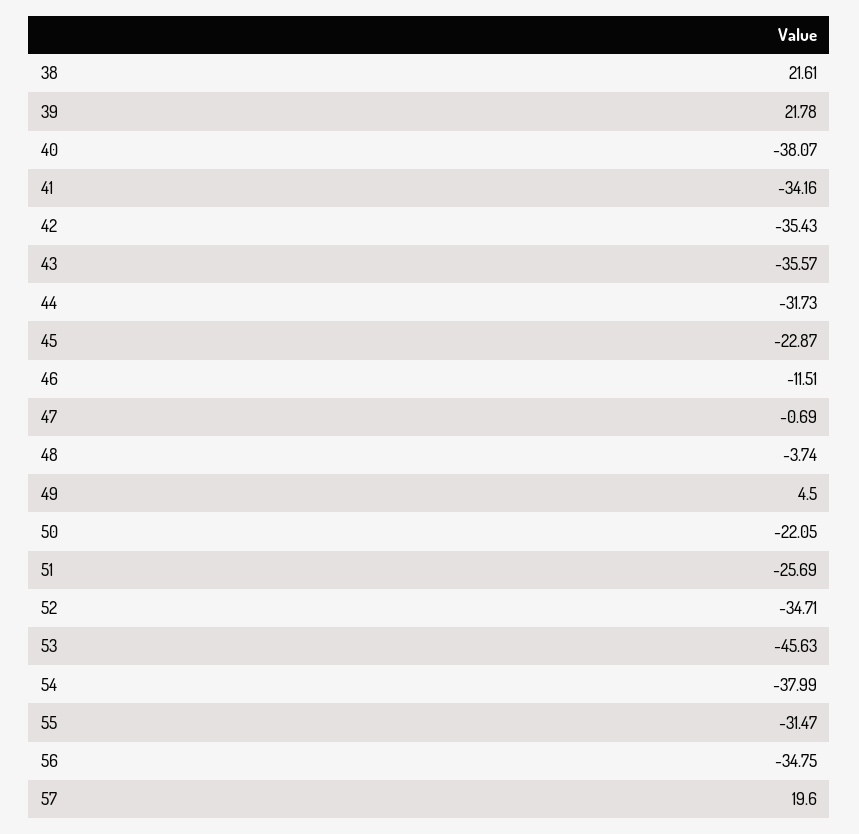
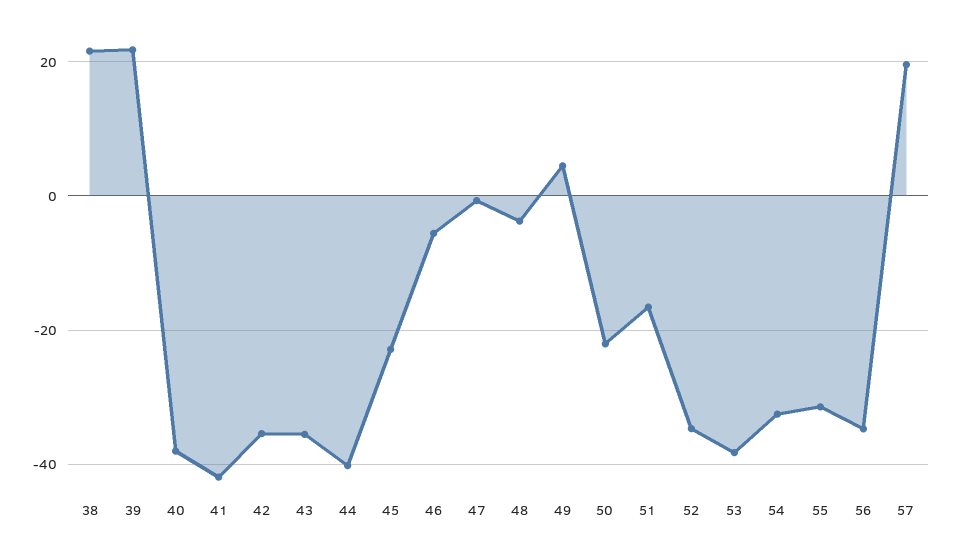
41: -34.16 -> -42
44: -31.73 -> -40
46: -11.51 -> -6
51: -25.69 -> -16
53: -45.63 -> -38
54: -37.99 -> -32

